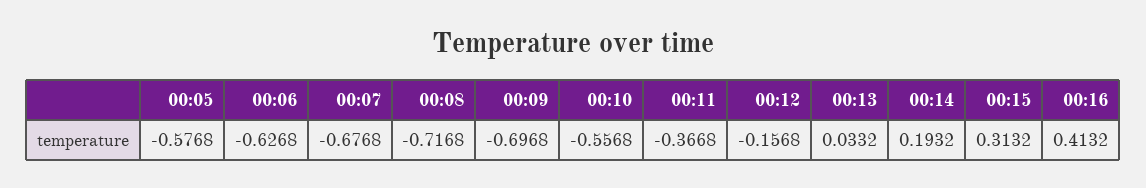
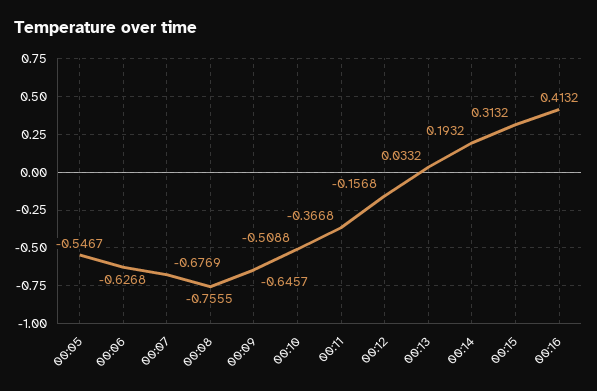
00:05: -0.5768 -> -0.5467
00:07: -0.6768 -> -0.6769
00:08: -0.7168 -> -0.7555
00:09: -0.6968 -> -0.6457
00:10: -0.5568 -> -0.5088

